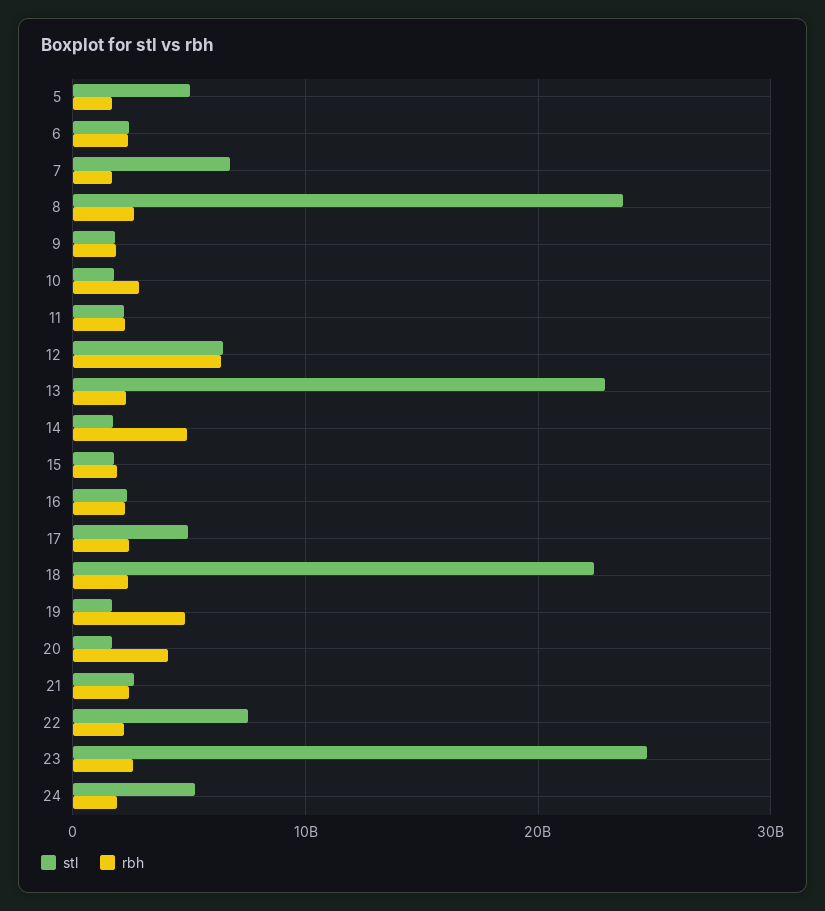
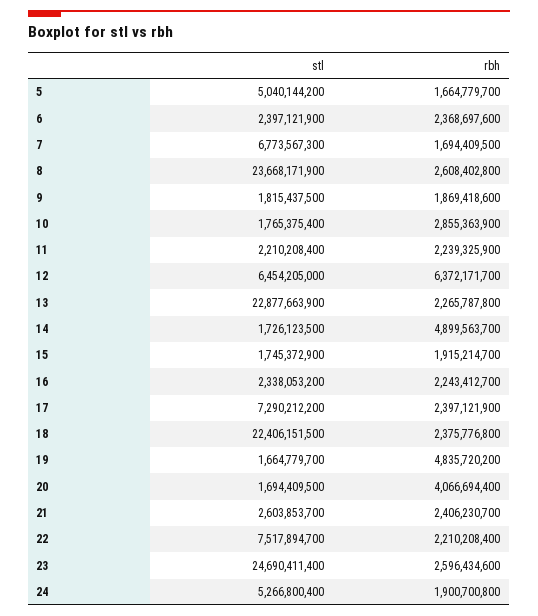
stl, 17: 5000000000 -> 7290212200

